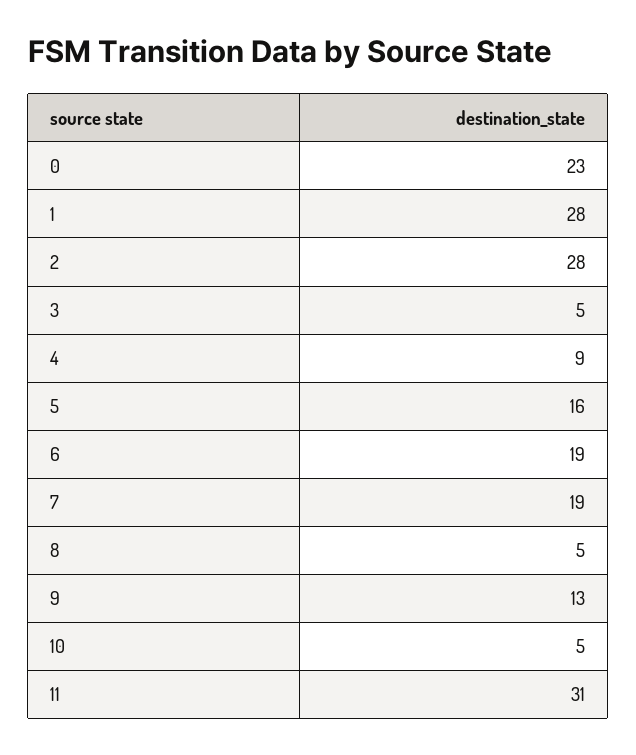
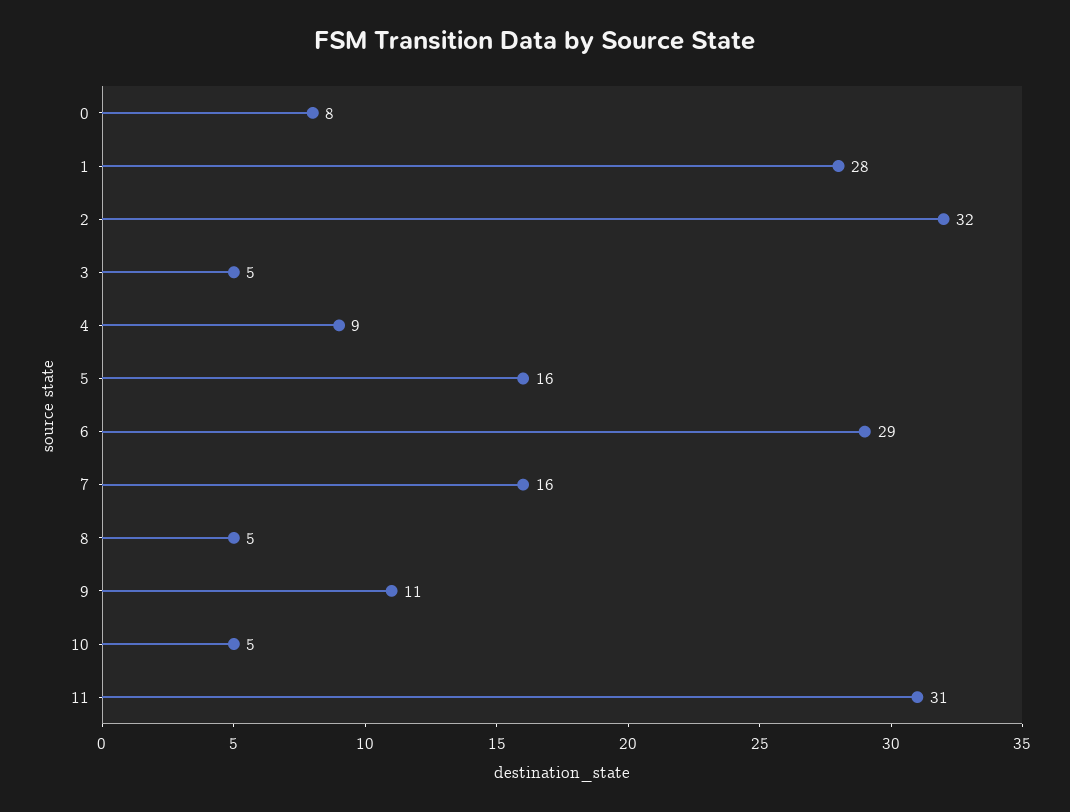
0: 23 -> 8
2: 28 -> 32
6: 19 -> 29
7: 19 -> 16
9: 13 -> 11

